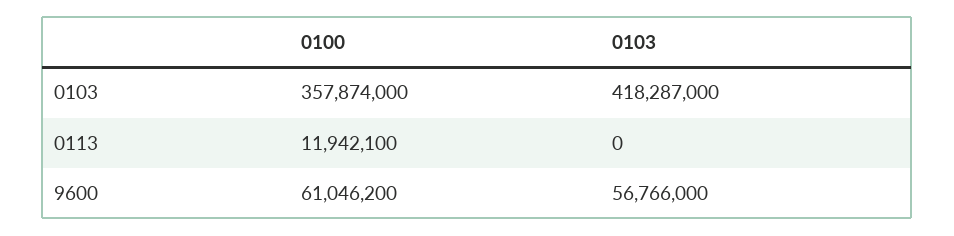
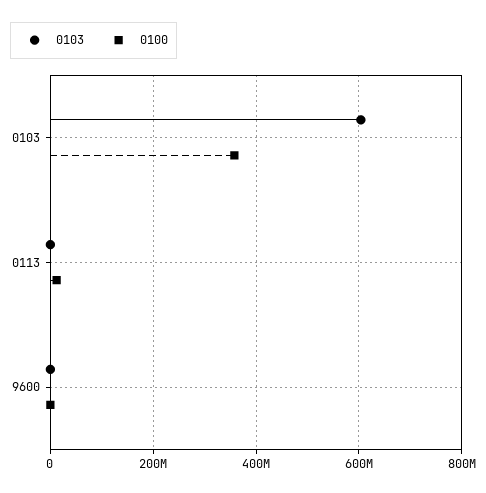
0103, 0103: 418287000 -> 600000000
0100, 9600: 61046200 -> 0
0103, 9600: 56766000 -> 0

